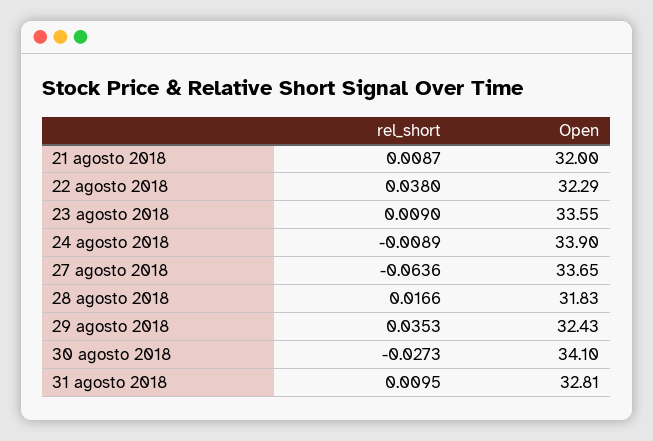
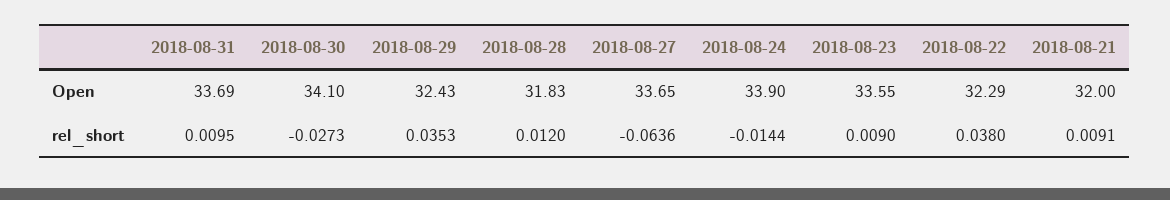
rel_short, 21 agosto 2018: 0.0087 -> 0.0091
rel_short, 24 agosto 2018: -0.0089 -> -0.0144
rel_short, 28 agosto 2018: 0.0166 -> 0.012
Open, 31 agosto 2018: 32.81 -> 33.69

